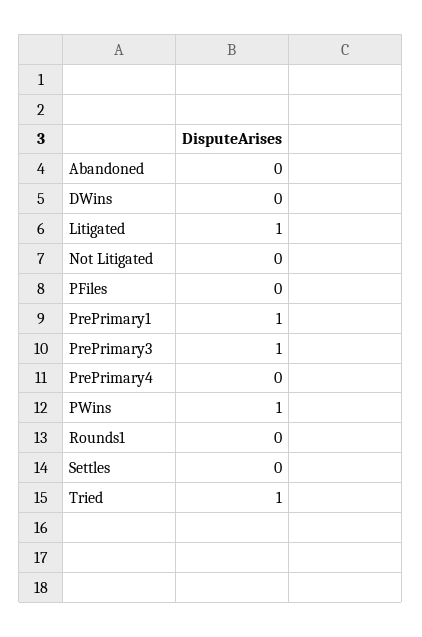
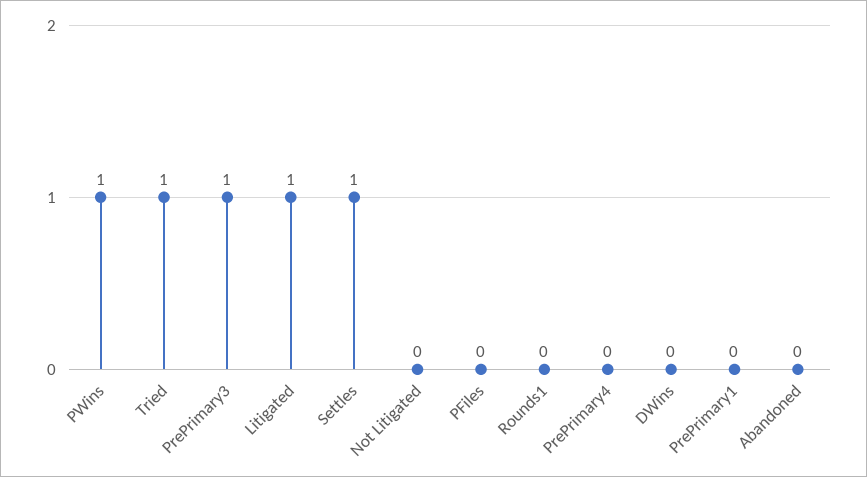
PrePrimary1: 1 -> 0
Settles: 0 -> 1

